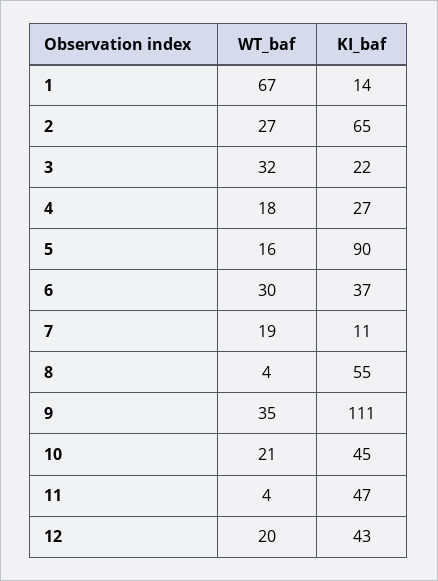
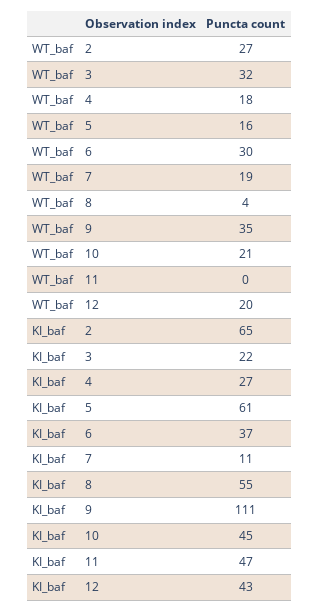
WT_baf, 1: 67 -> none
KI_baf, 1: 14 -> none
KI_baf, 5: 90 -> 61
WT_baf, 11: 4 -> 0

